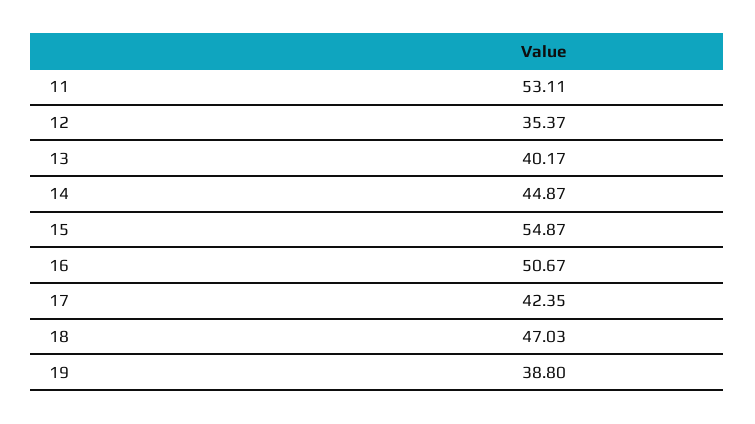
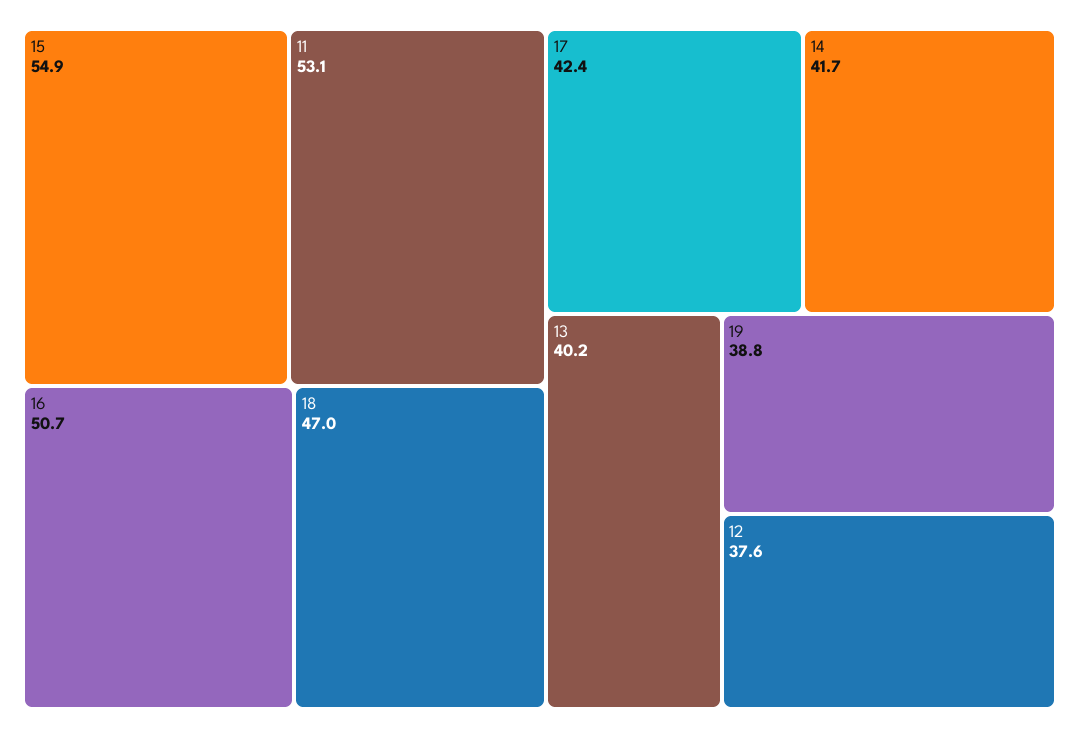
12: 35.37 -> 37.6
14: 44.87 -> 41.7

